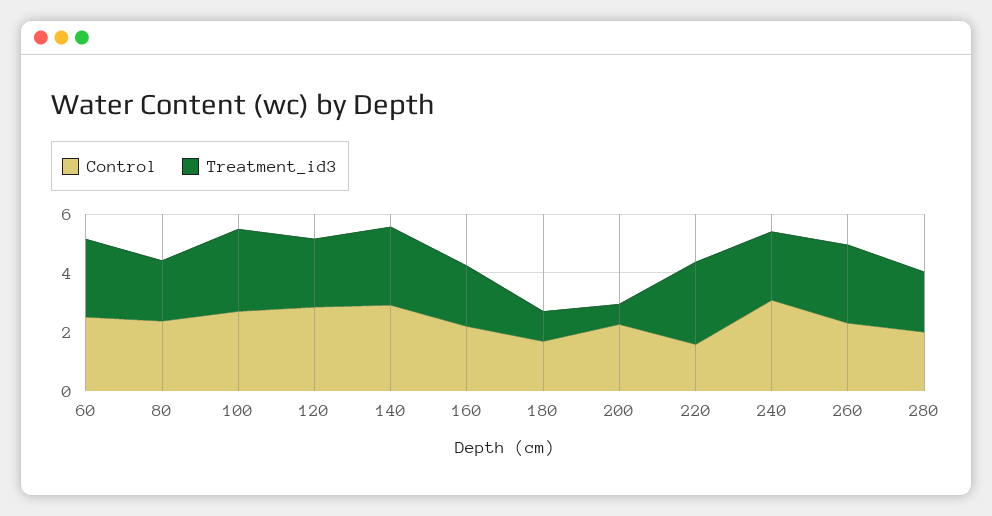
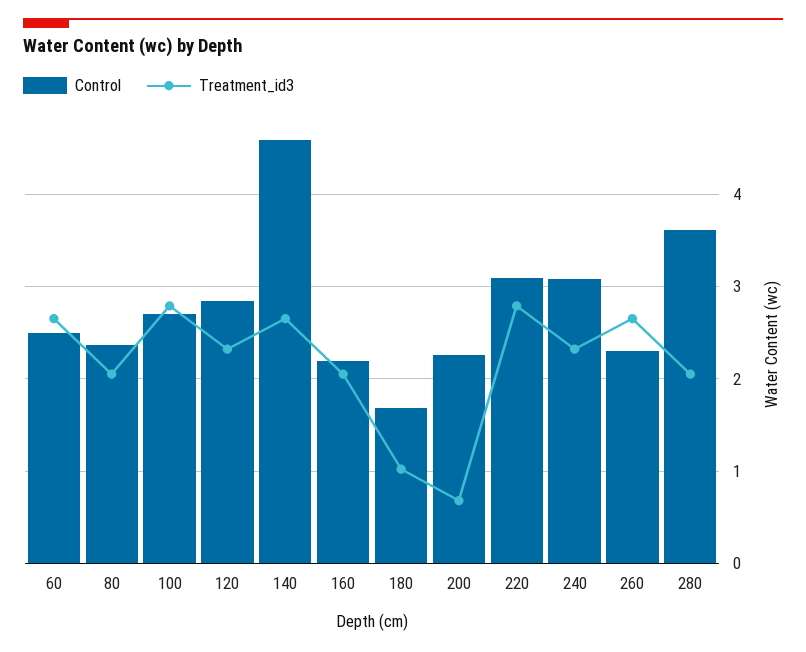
Control, 140: 3 -> 4.6
Control, 220: 1.5 -> 3.1
Control, 280: 2 -> 3.6

